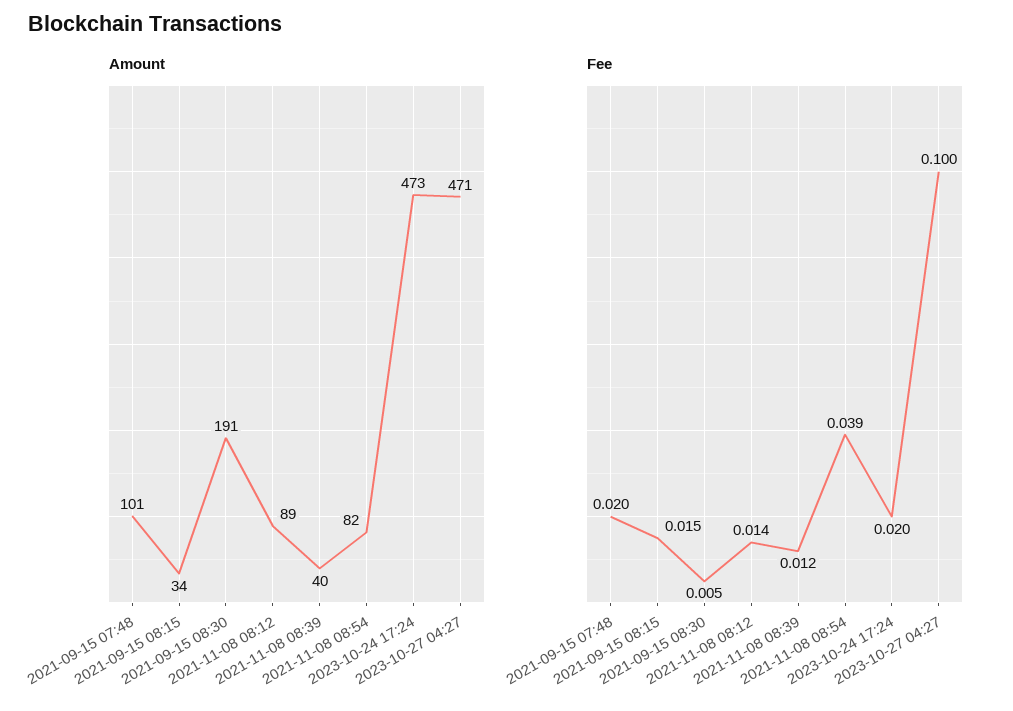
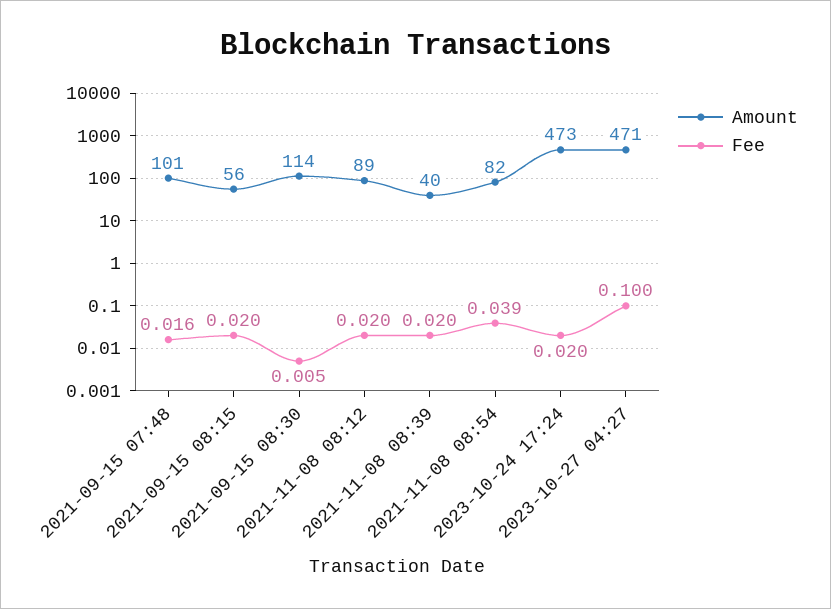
Amount, 2021-09-15 08:15: 34 -> 56
Amount, 2021-09-15 08:30: 191 -> 114
Fee, 2021-09-15 07:48: 0.02 -> 0.016
Fee, 2021-09-15 08:15: 0.015 -> 0.02
Fee, 2021-11-08 08:12: 0.014 -> 0.02
Fee, 2021-11-08 08:39: 0.012 -> 0.02

